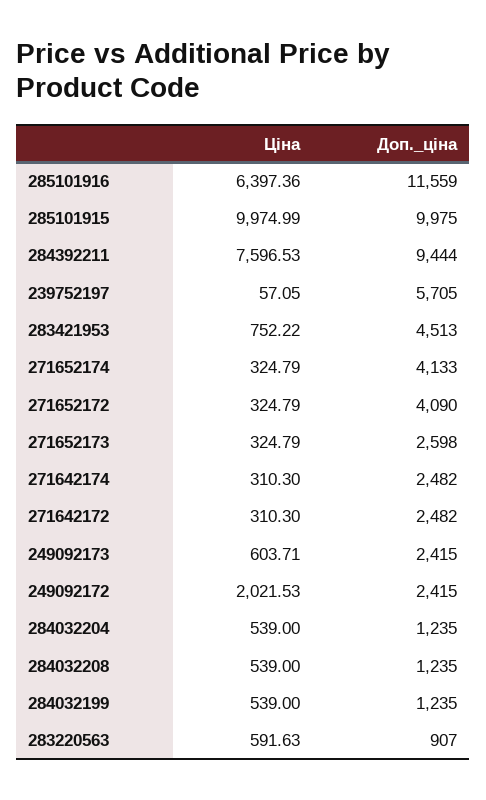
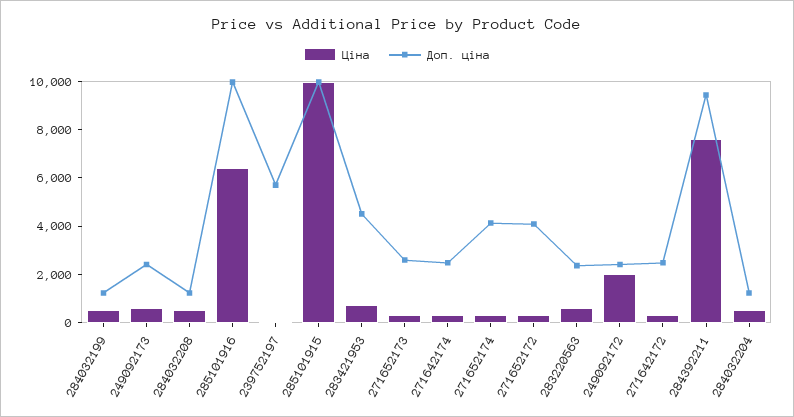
Доп._ціна, 285101916: 11559 -> 10000
Доп._ціна, 283220563: 907 -> 2500

